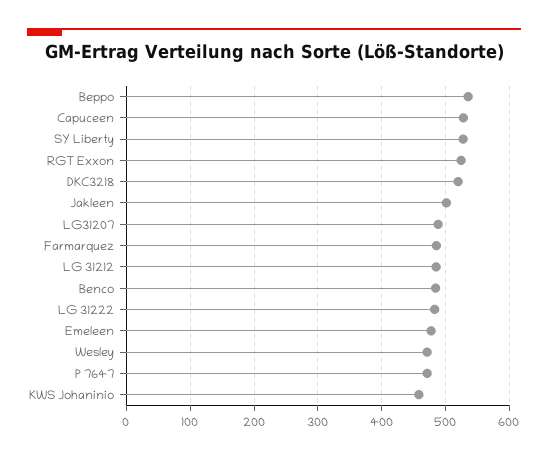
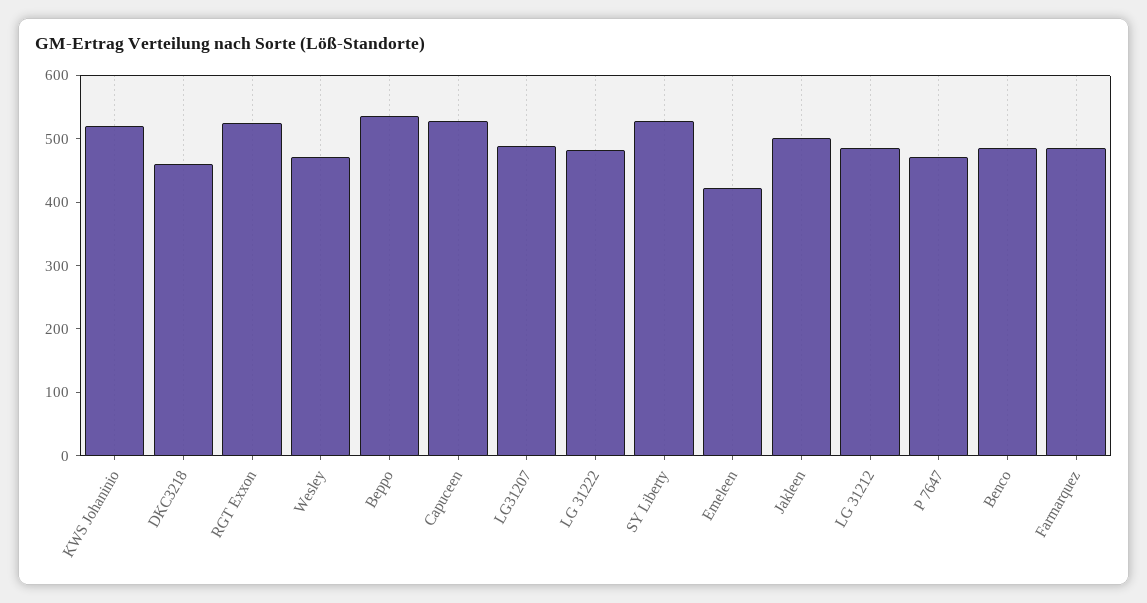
DKC3218: 520 -> 460
Emeleen: 480 -> 420
KWS Johaninio: 460 -> 520

